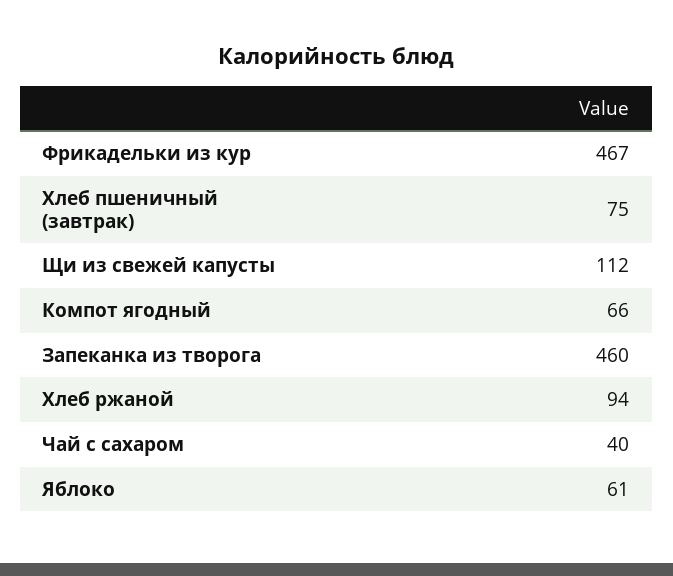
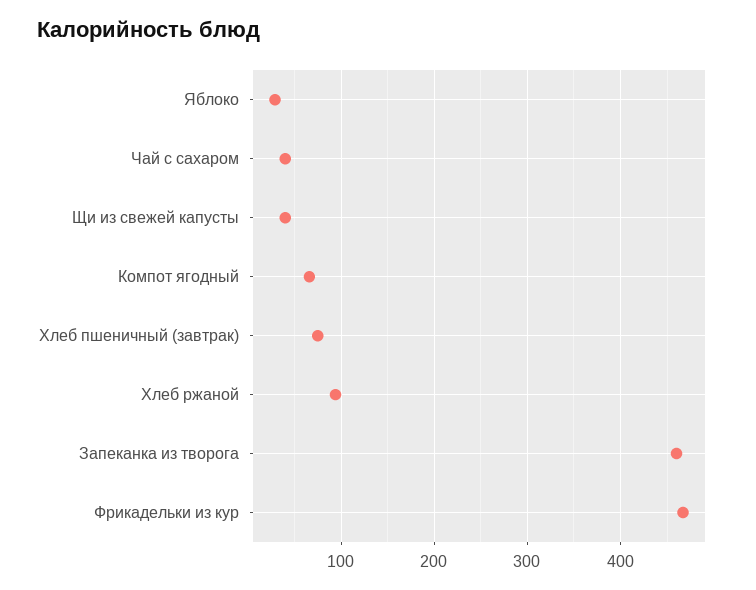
Щи из свежей капусты: 112 -> 40
Яблоко: 61 -> 30

